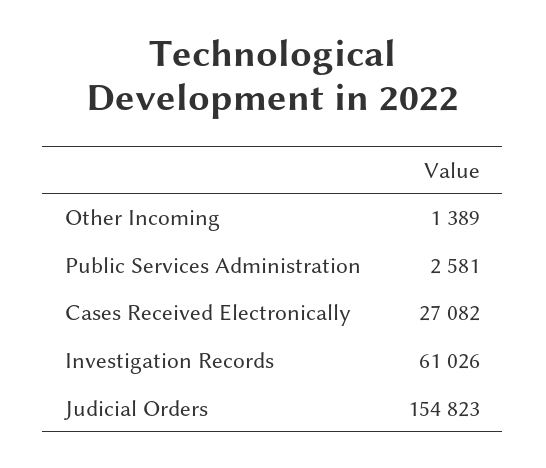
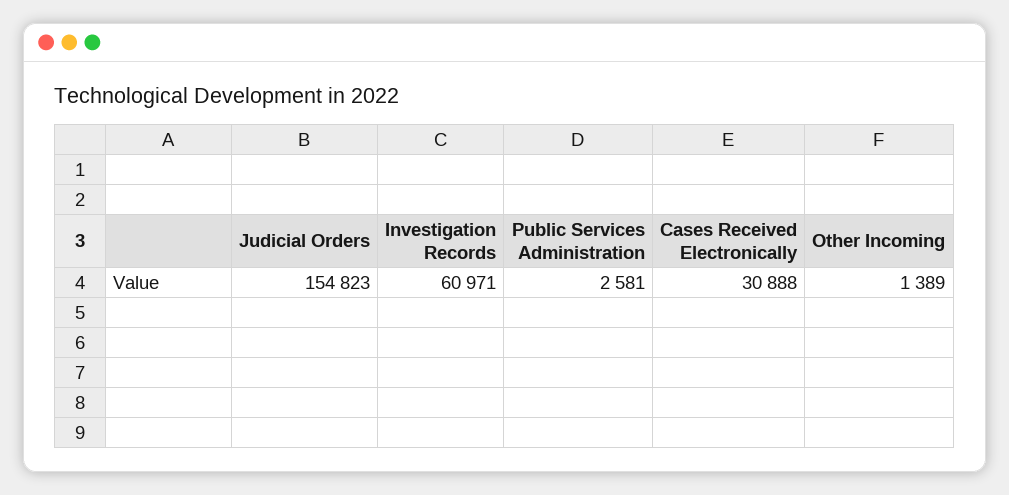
Cases Received Electronically: 27082 -> 30888
Investigation Records: 61026 -> 60971

